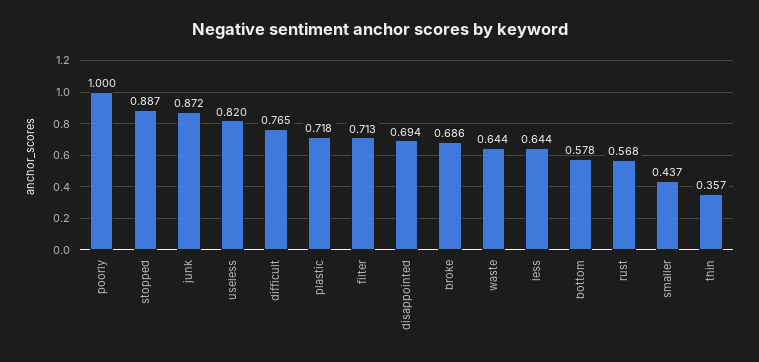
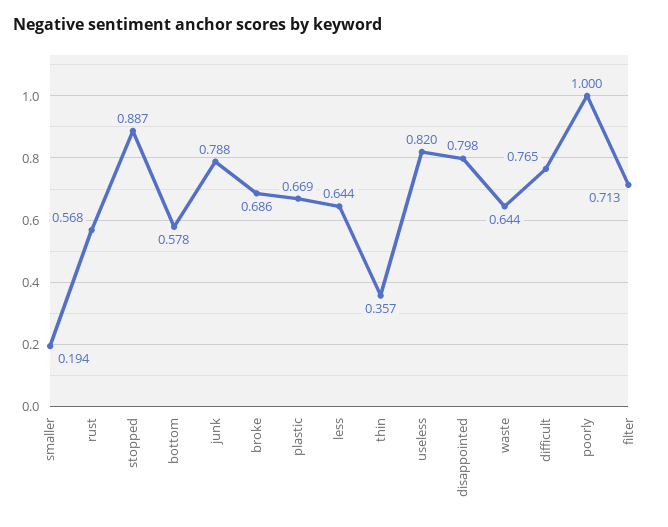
junk: 0.872 -> 0.788
plastic: 0.718 -> 0.669
disappointed: 0.694 -> 0.798
smaller: 0.437 -> 0.194

